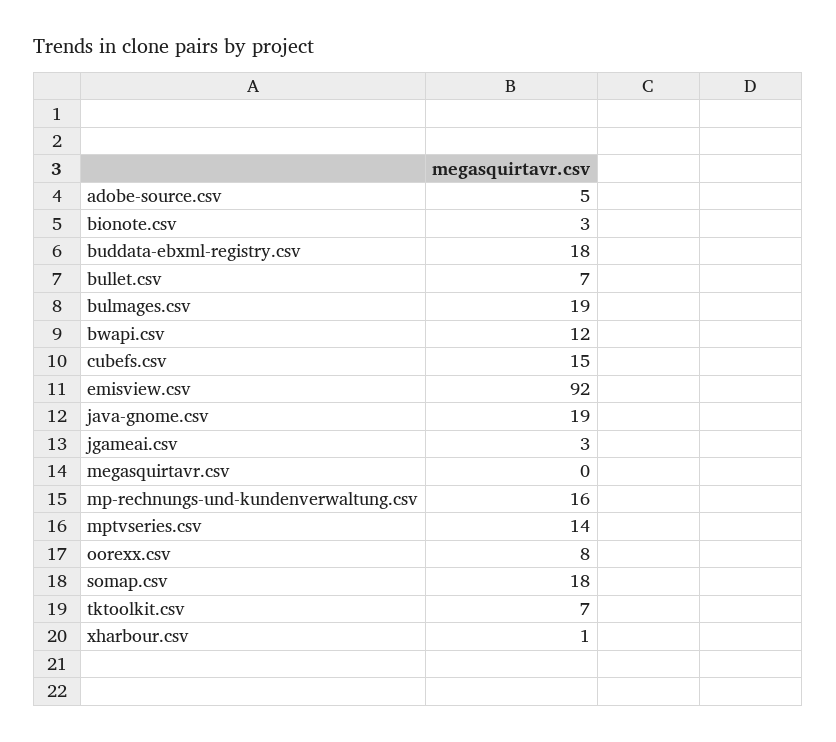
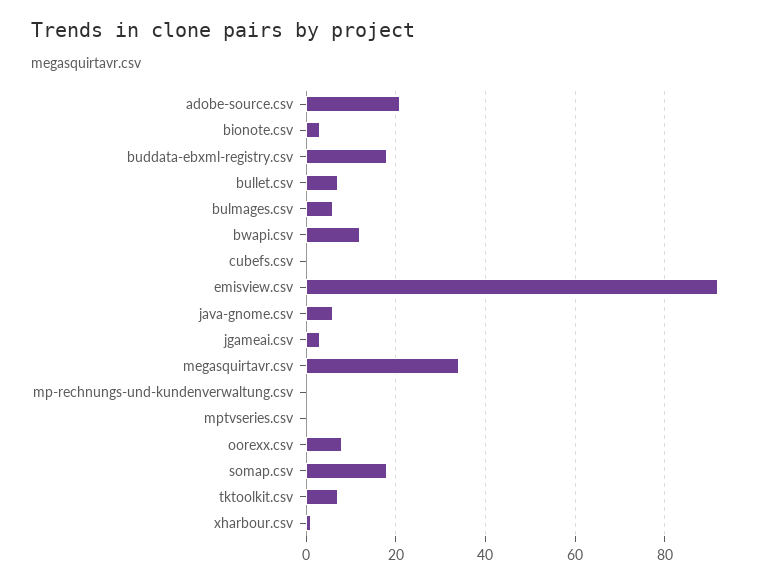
adobe-source.csv: 5 -> 20
bulmages.csv: 19 -> 5
cubefs.csv: 15 -> 0
java-gnome.csv: 19 -> 5
megasquirtavr.csv: 0 -> 35
mp-rechnungs-und-kundenverwaltung.csv: 16 -> 0
mptvseries.csv: 14 -> 0

